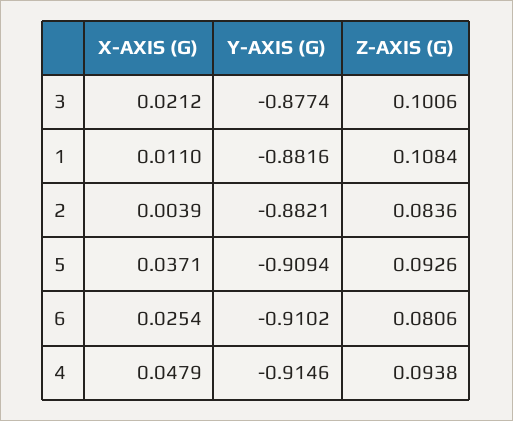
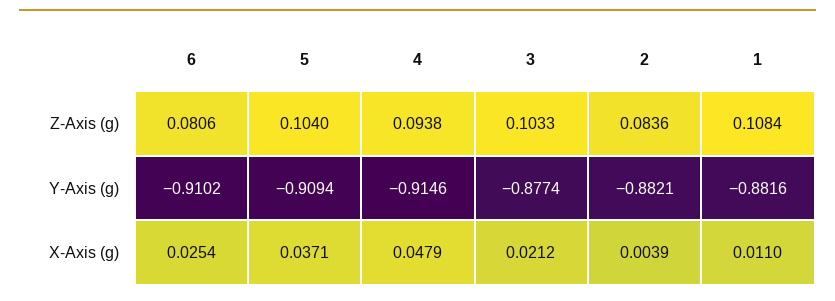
Z-AXIS (G), 3: 0.1006 -> 0.1033
Z-AXIS (G), 5: 0.0926 -> 0.104

